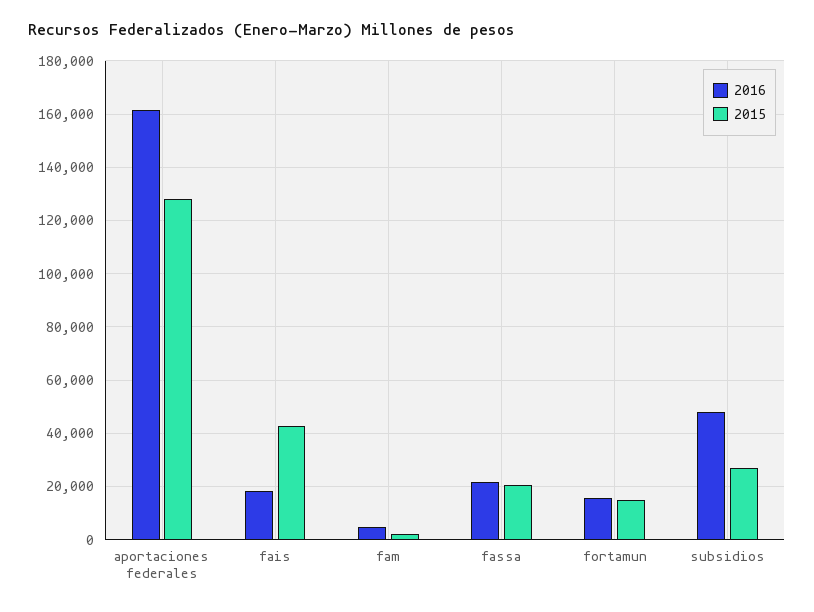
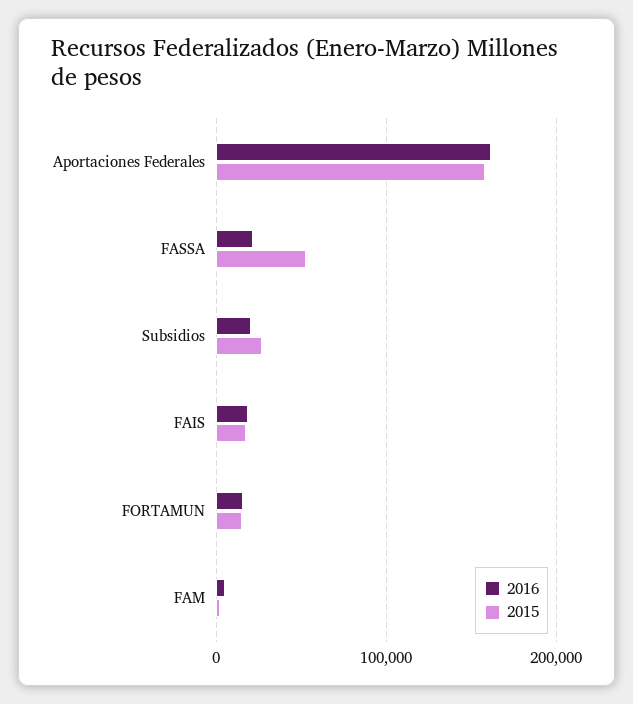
2015, aportaciones federales: 127500 -> 160000
2015, fais: 42500 -> 20000
2015, fassa: 20000 -> 50000
2016, subsidios: 47500 -> 20000

